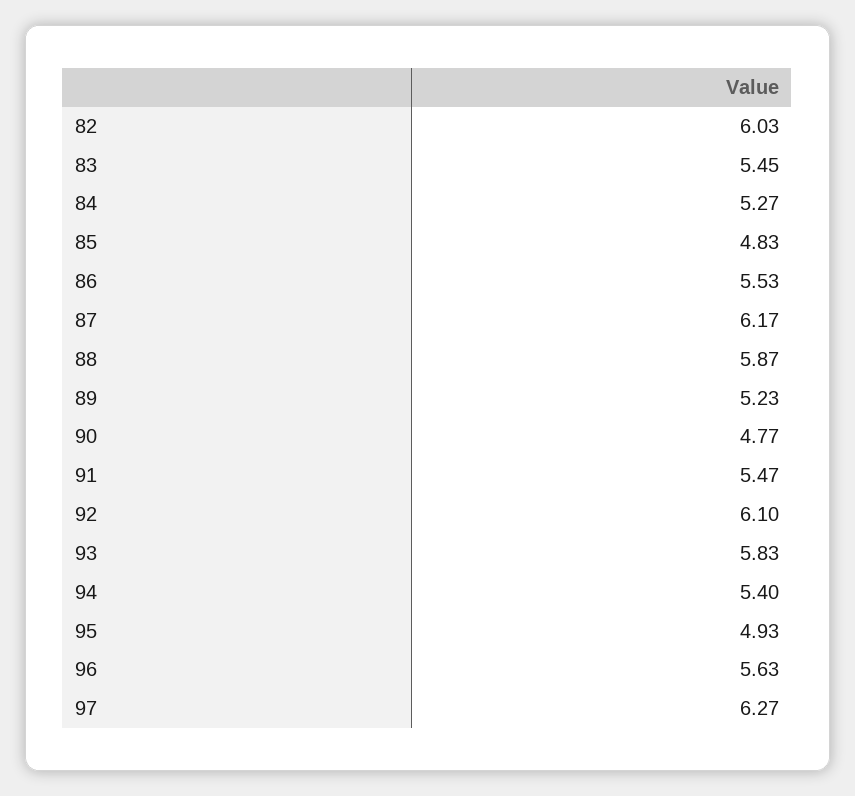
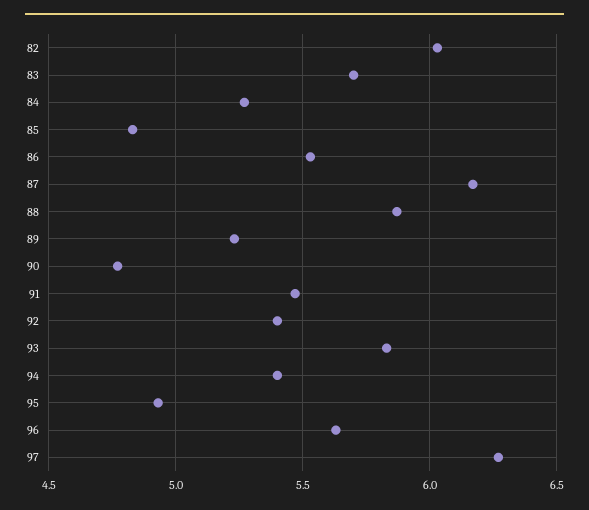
83: 5.45 -> 5.7
92: 6.1 -> 5.4

